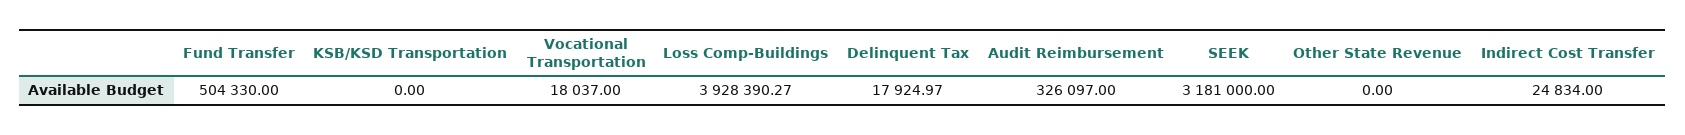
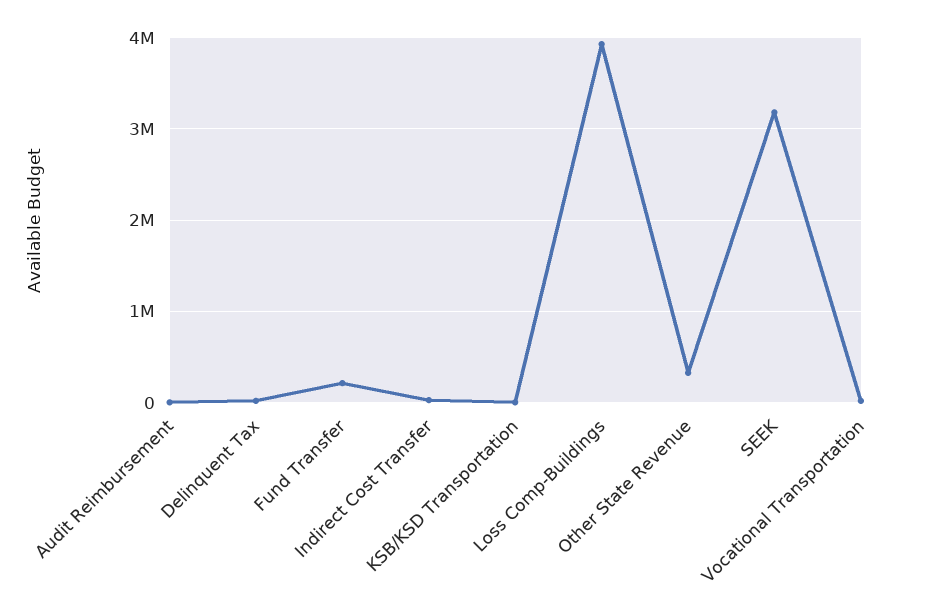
Fund Transfer: 504330 -> 200000
Audit Reimbursement: 326097 -> 0
Other State Revenue: 0 -> 300000

